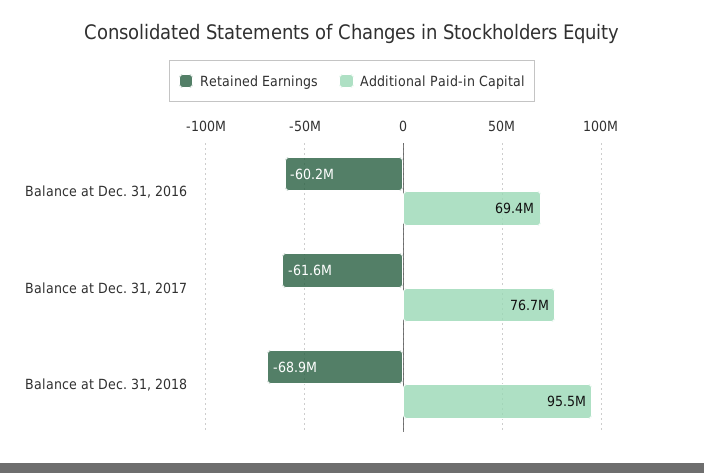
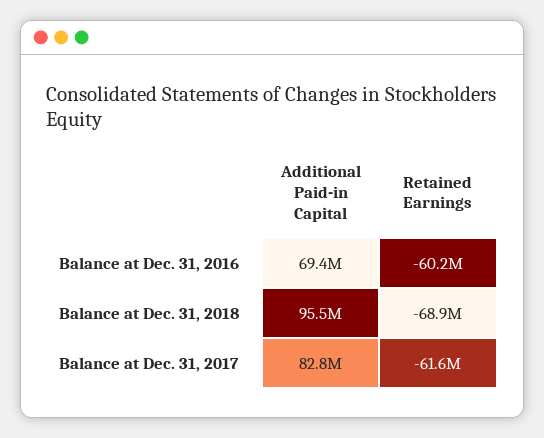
Additional Paid-in Capital, Balance at Dec. 31, 2017: 76700000 -> 82800000

